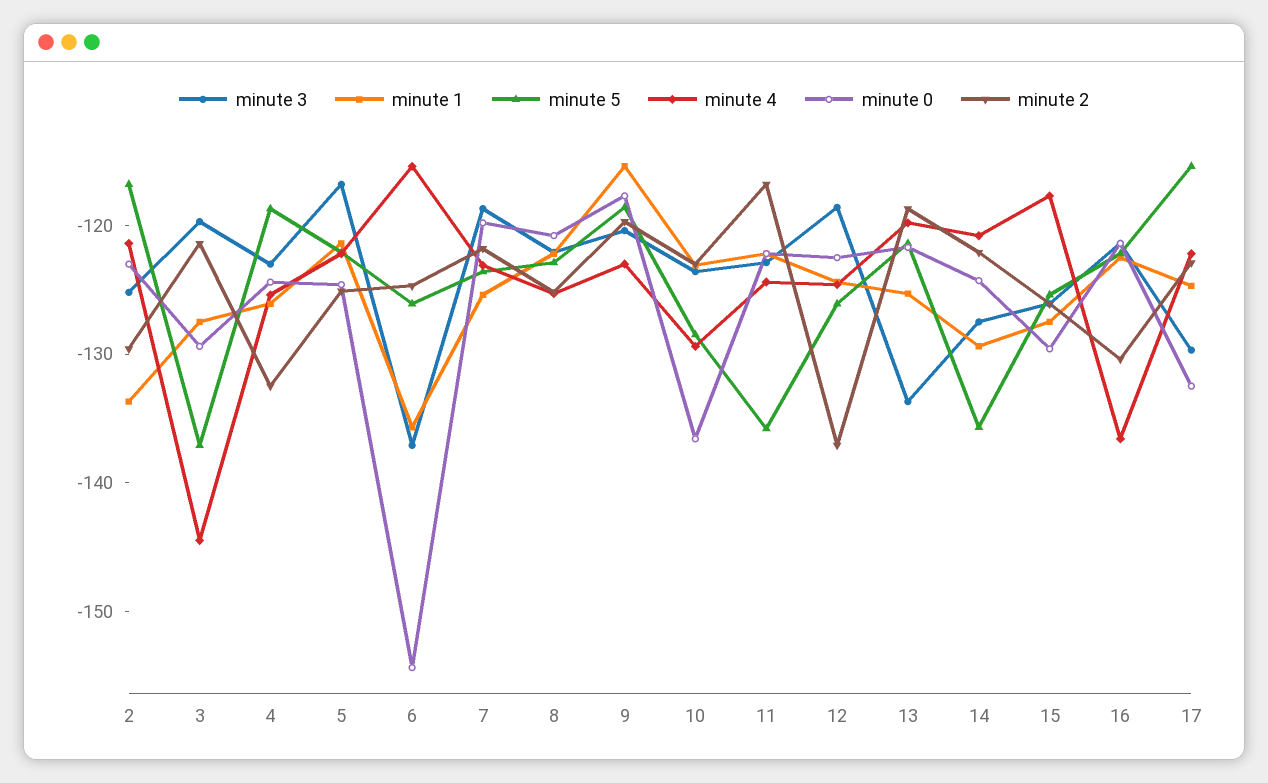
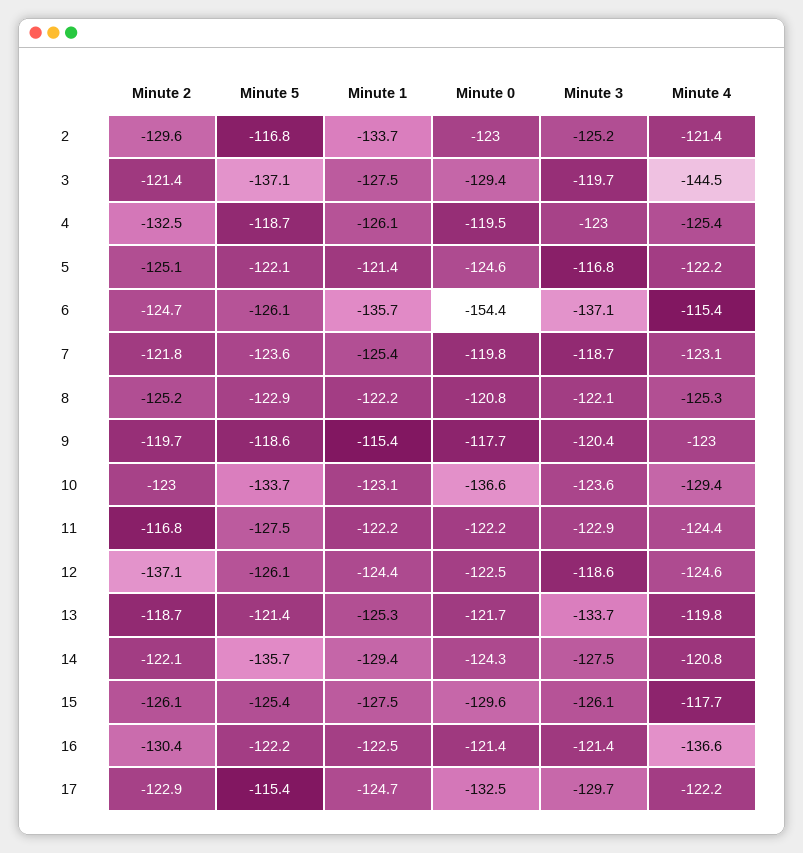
minute 0, 4: -124 -> -119.5
minute 5, 10: -128 -> -133.7
minute 5, 11: -136 -> -127.5

